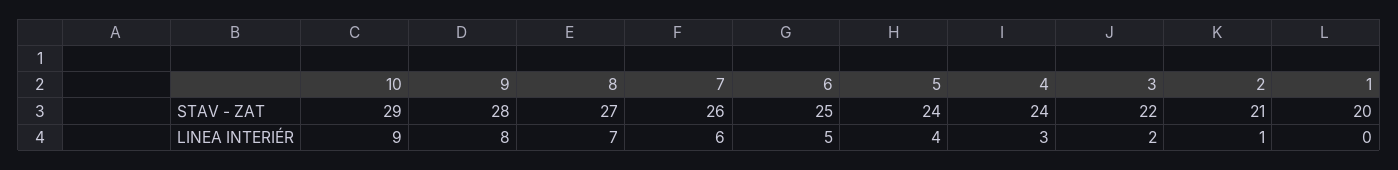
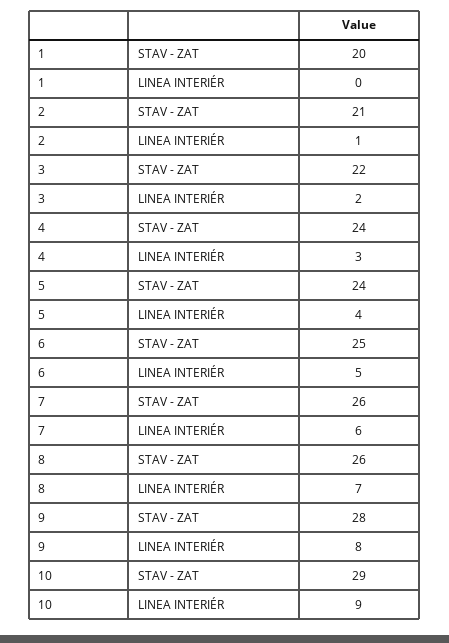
8, STAV - ZAT: 27 -> 26

